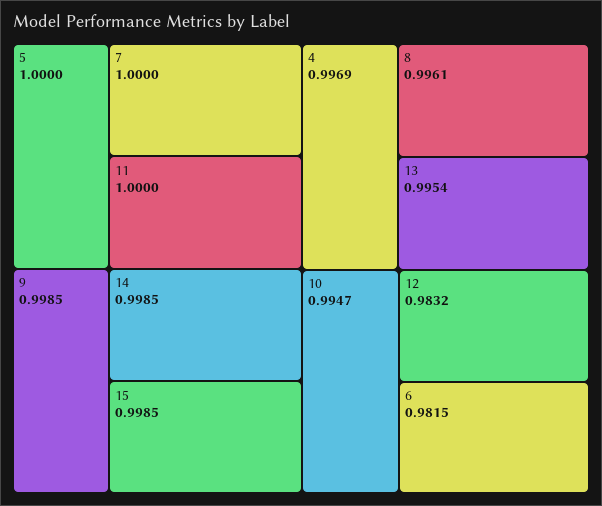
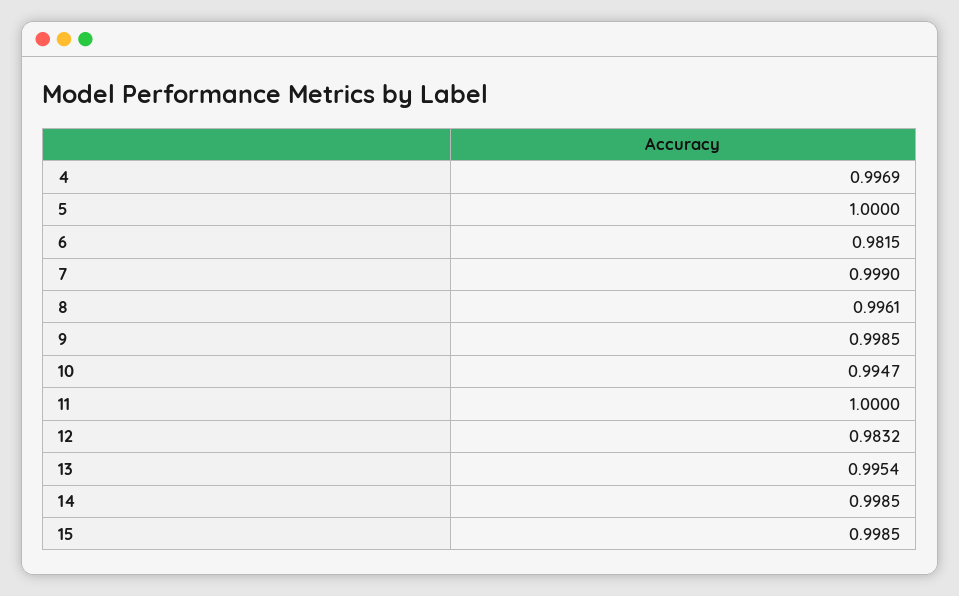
7: 1 -> 0.999

